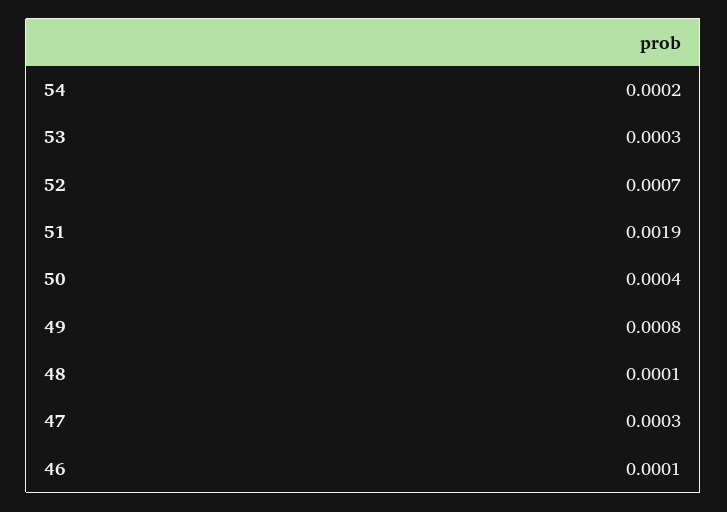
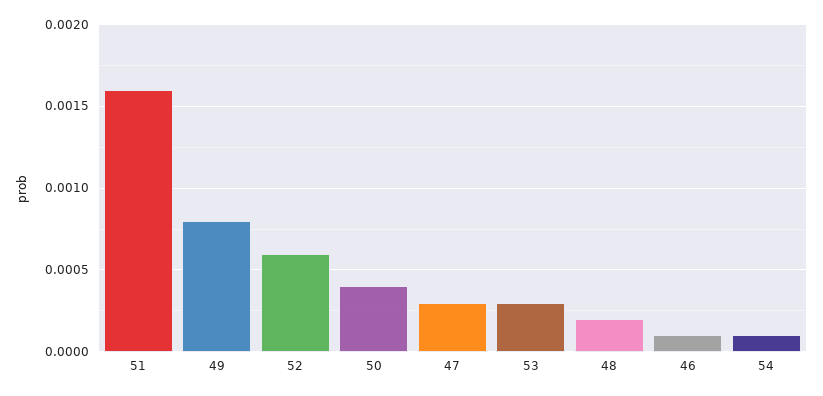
54: 0.0002 -> 0.0001
52: 0.0007 -> 0.0006
51: 0.0019 -> 0.0016
48: 0.0001 -> 0.0002

